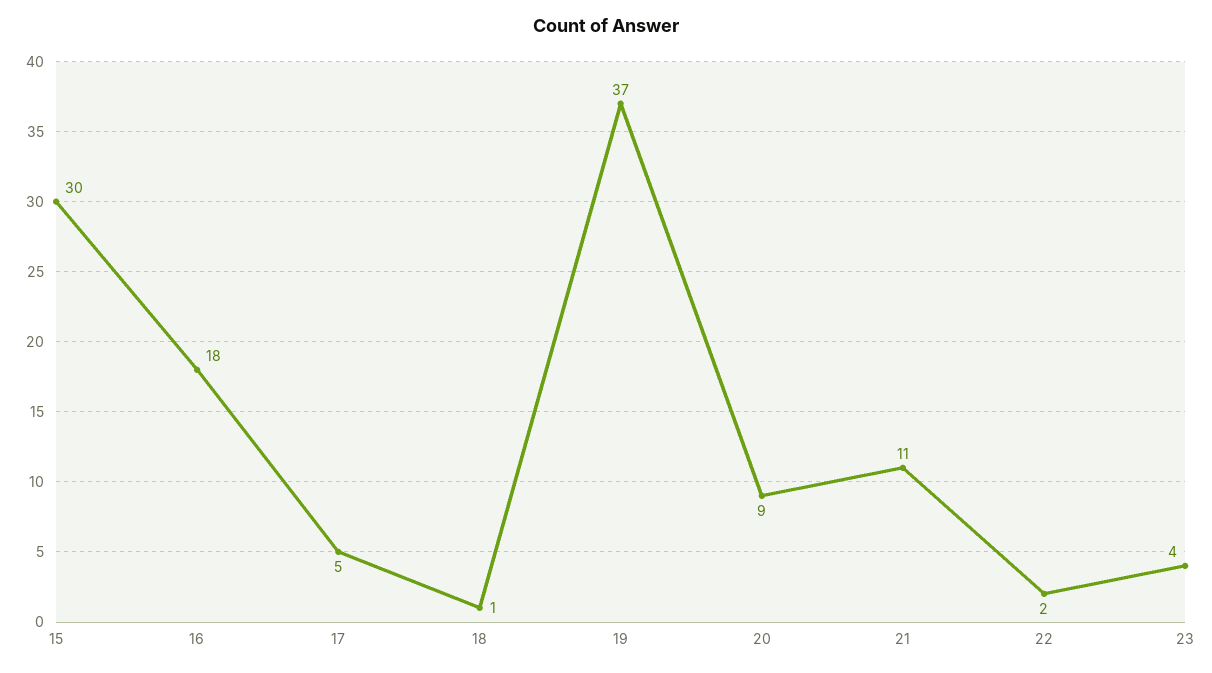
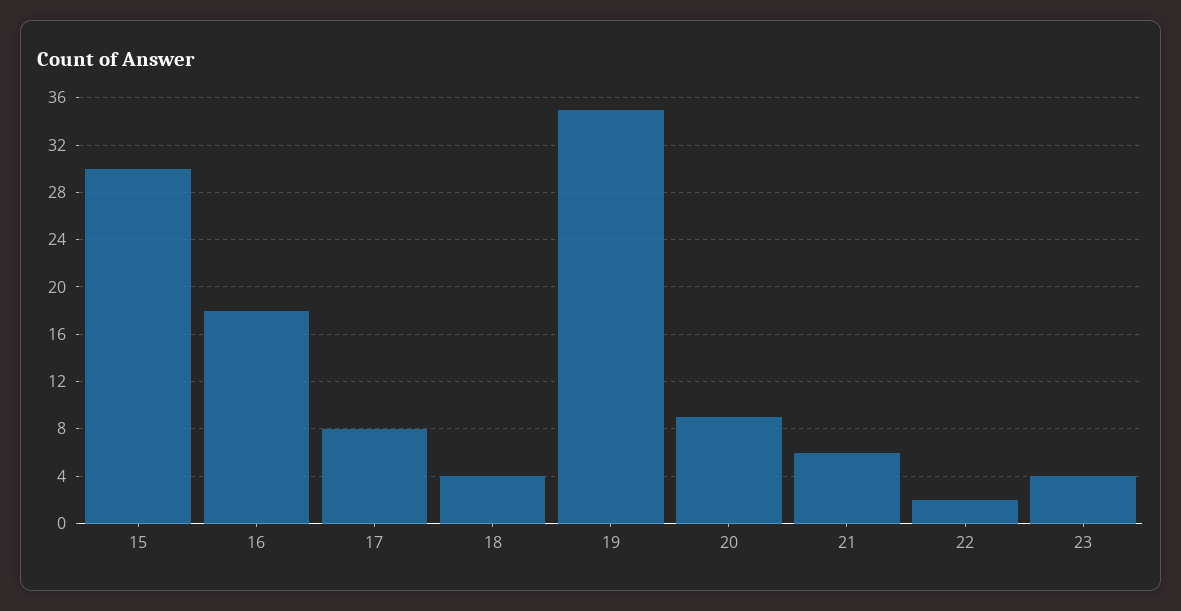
17: 5 -> 8
18: 1 -> 4
19: 37 -> 35
21: 11 -> 6

